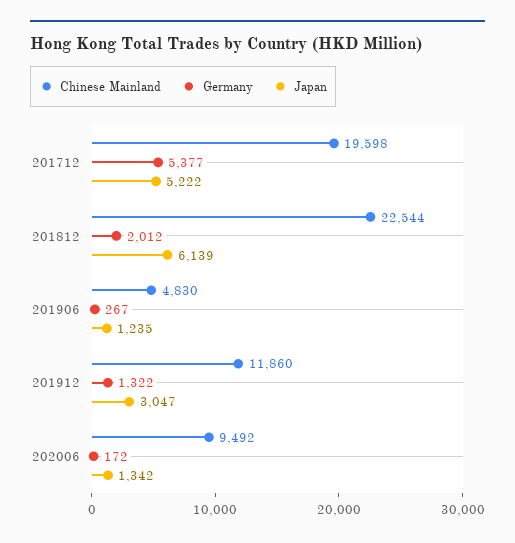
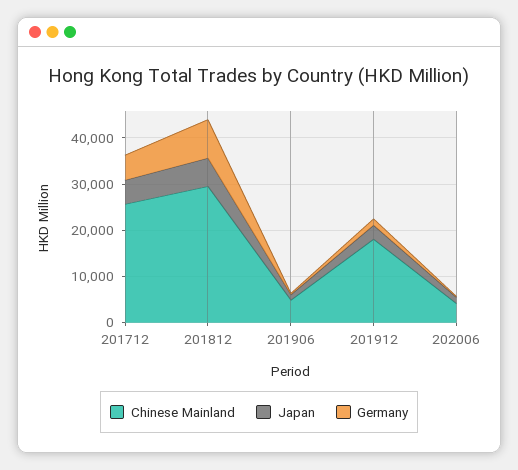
Chinese Mainland, 201712: 19598 -> 26000
Chinese Mainland, 201812: 22544 -> 30000
Germany, 201812: 2012 -> 8000
Chinese Mainland, 201912: 11860 -> 18000
Chinese Mainland, 202006: 9492 -> 4000

